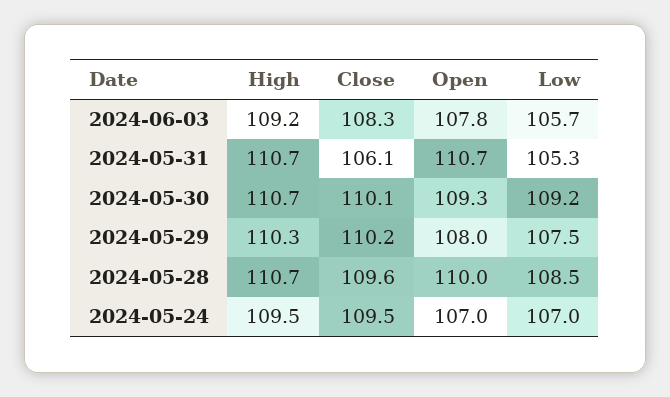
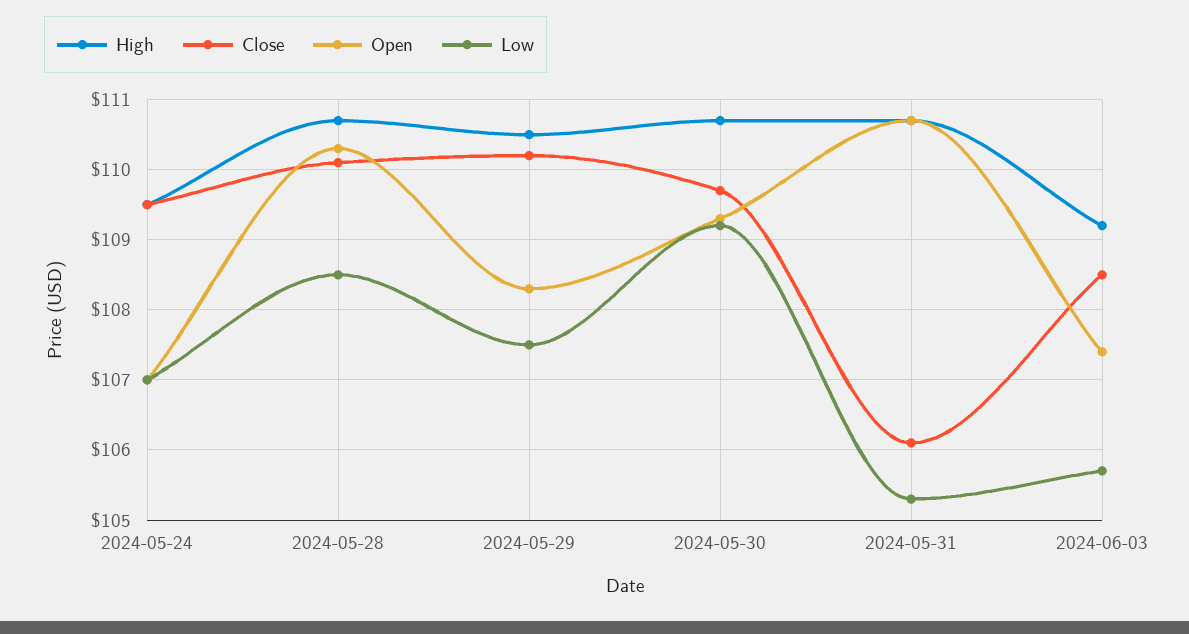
Close, 2024-06-03: 108.3 -> 108.5
Open, 2024-06-03: 107.8 -> 107.4
Close, 2024-05-30: 110.1 -> 109.7
High, 2024-05-29: 110.3 -> 110.5
Open, 2024-05-29: 108 -> 108.3
Close, 2024-05-28: 109.6 -> 110.1
Open, 2024-05-28: 110 -> 110.3

